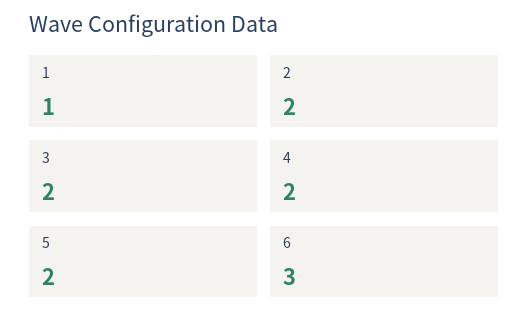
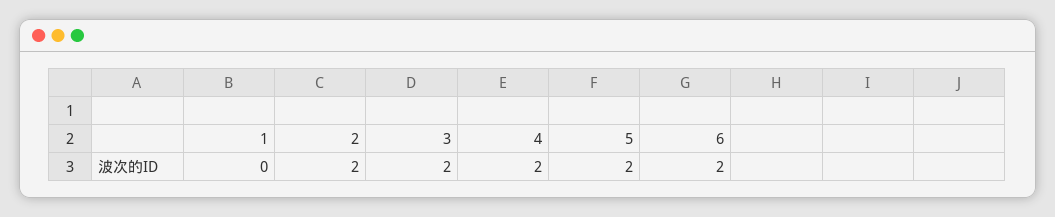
1: 1 -> 0
6: 3 -> 2

